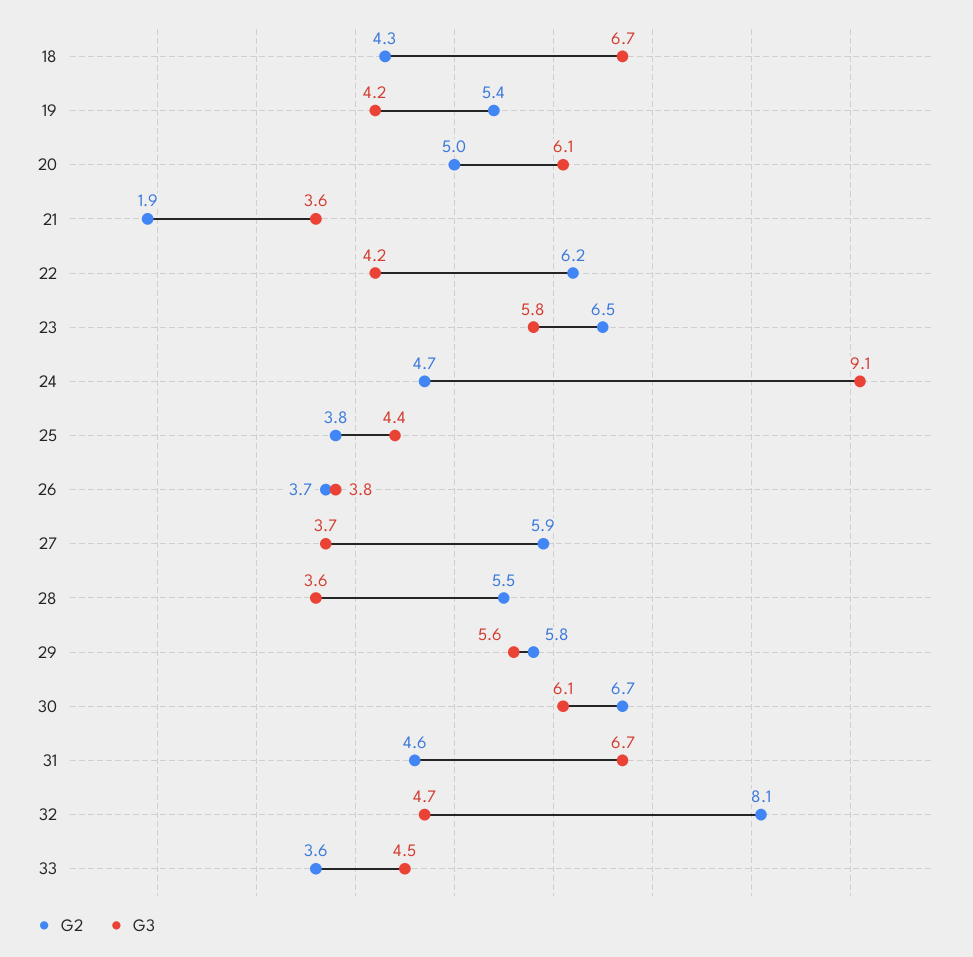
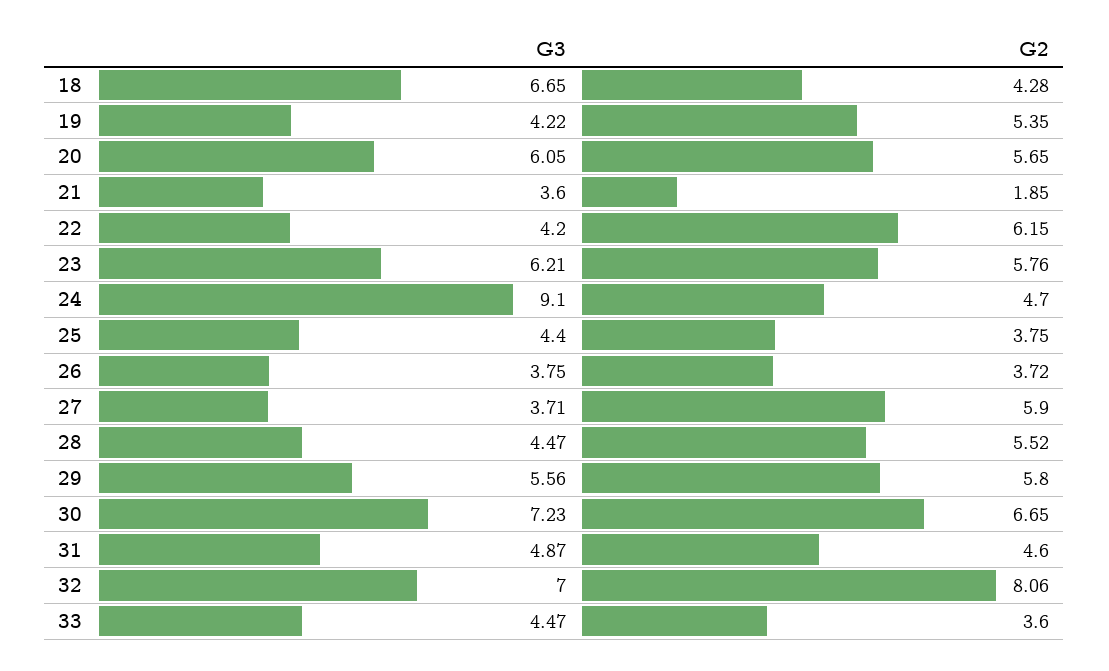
G2, 20: 5 -> 5.65
G2, 23: 6.5 -> 5.76
G3, 23: 5.8 -> 6.21
G3, 28: 3.6 -> 4.47
G3, 30: 6.1 -> 7.23
G3, 31: 6.7 -> 4.87
G3, 32: 4.7 -> 7

